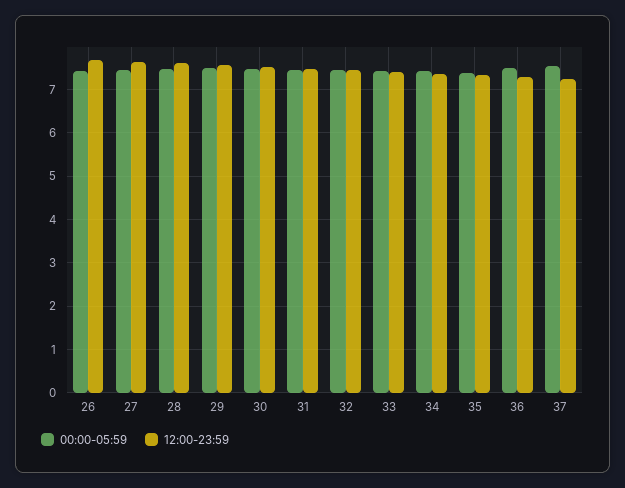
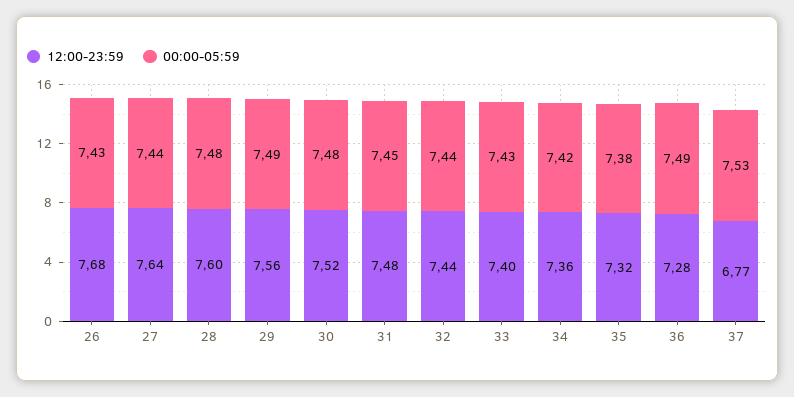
12:00-23:59, 37: 7.2 -> 6.77

